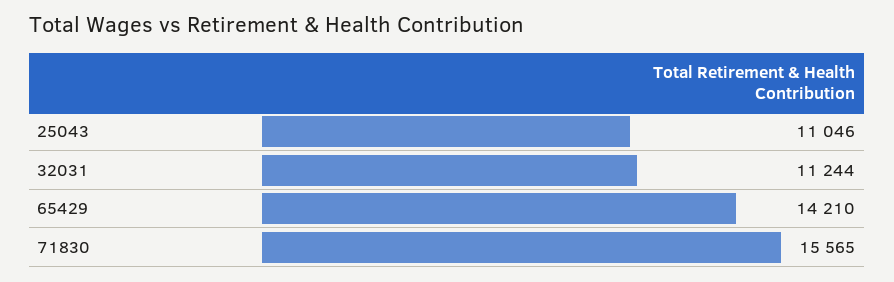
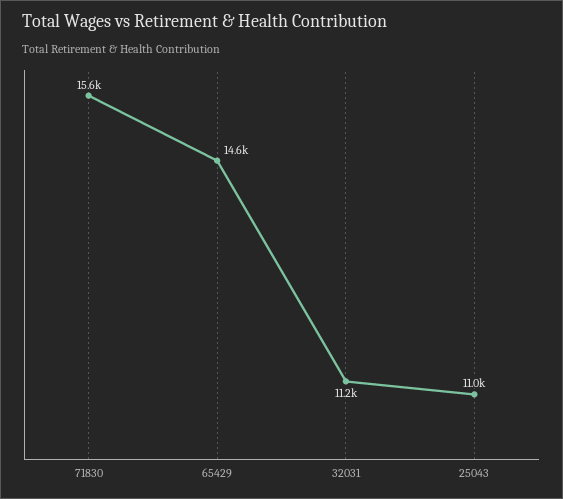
65429: 14210 -> 14600

